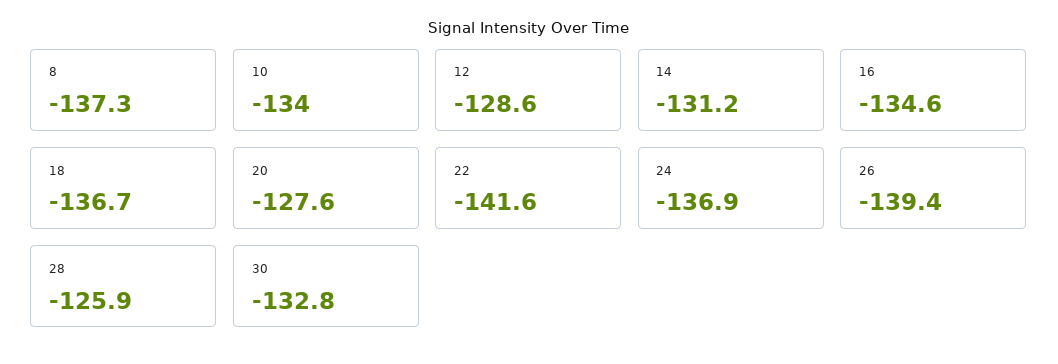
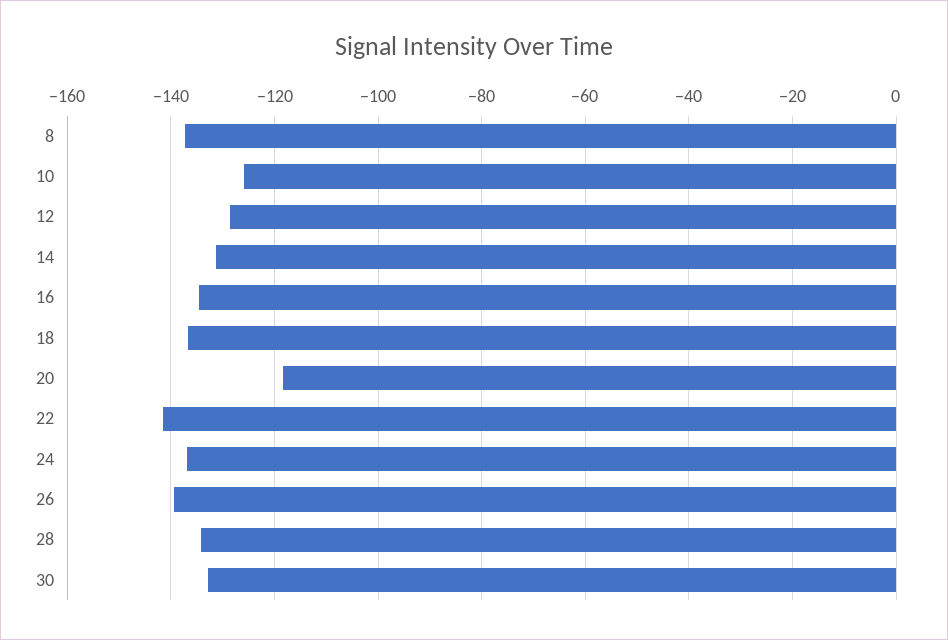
10: -134 -> -126
20: -127.6 -> -118
28: -125.9 -> -134

